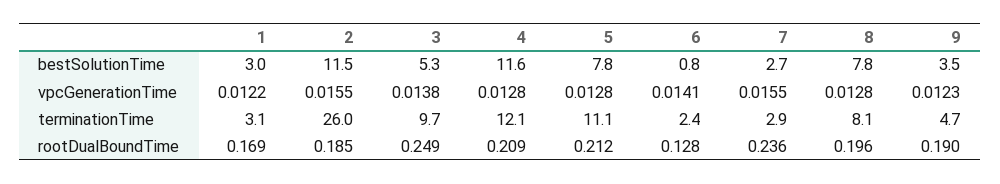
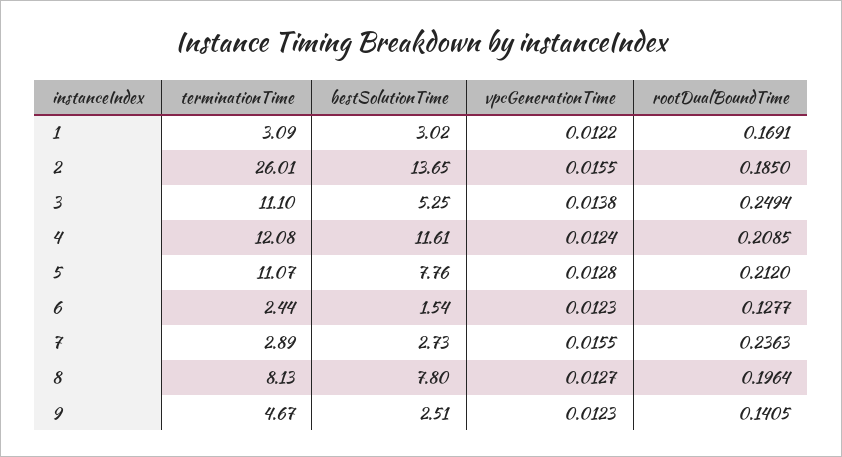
2, bestSolutionTime: 11.5 -> 13.65
6, bestSolutionTime: 0.8 -> 1.54
9, bestSolutionTime: 3.5 -> 2.51
4, vpcGenerationTime: 0.0128 -> 0.0124
6, vpcGenerationTime: 0.0141 -> 0.0123
8, vpcGenerationTime: 0.0128 -> 0.0127
3, terminationTime: 9.7 -> 11.1
9, rootDualBoundTime: 0.19 -> 0.1405

